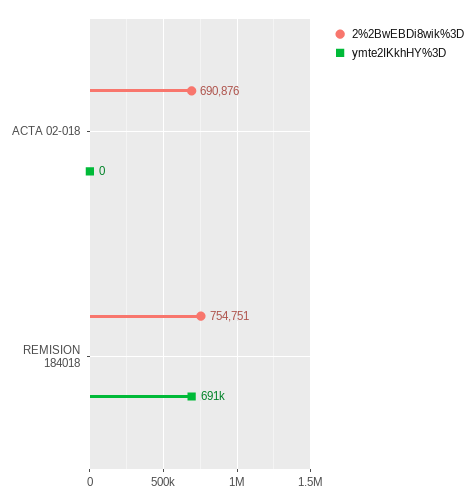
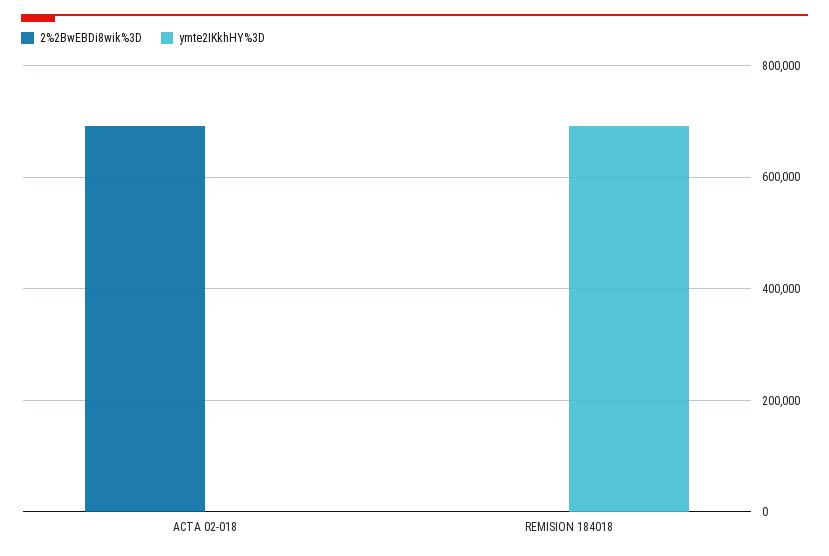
2%2BwEBDi8wik%3D, REMISION 184018: 754751 -> 0

